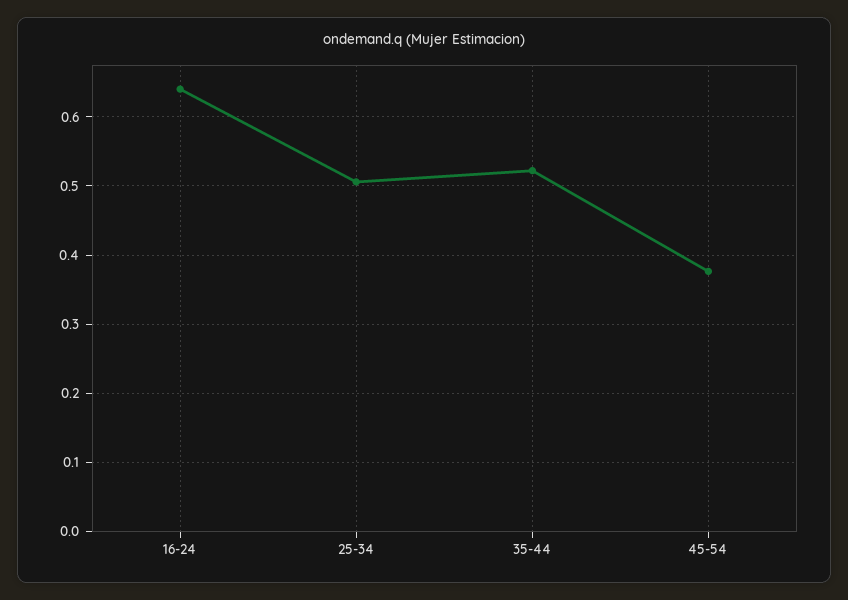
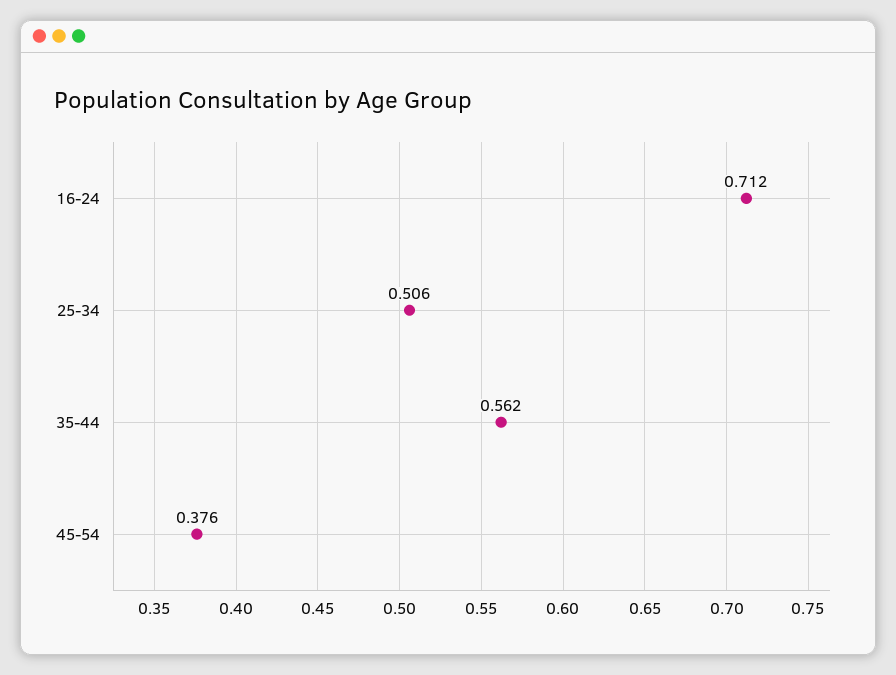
16-24: 0.64 -> 0.712
35-44: 0.52 -> 0.562

